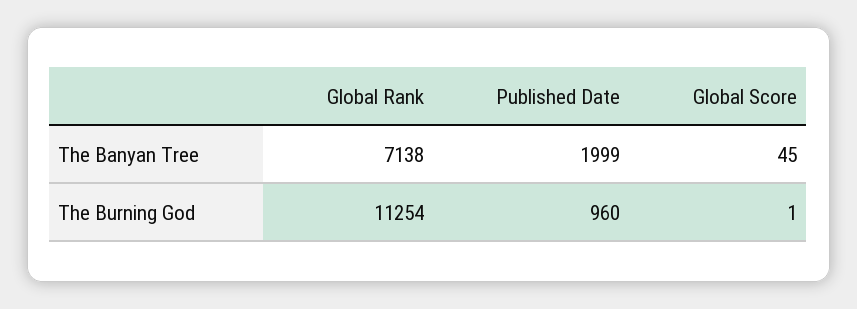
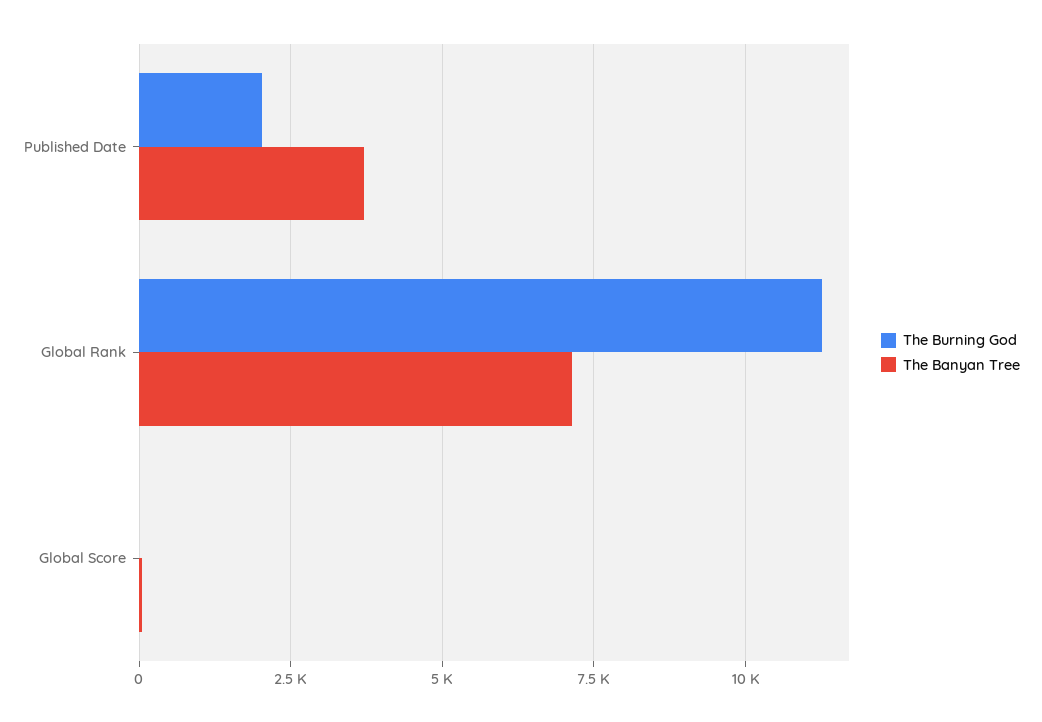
The Banyan Tree, Published Date: 1999 -> 3750
The Burning God, Published Date: 960 -> 2000

